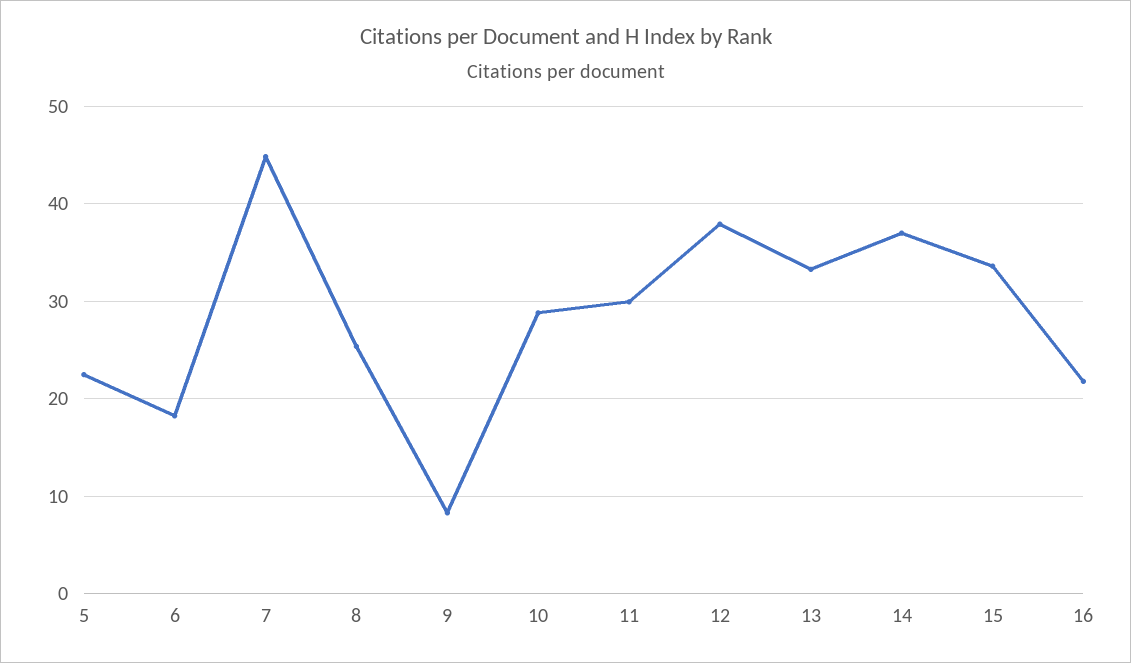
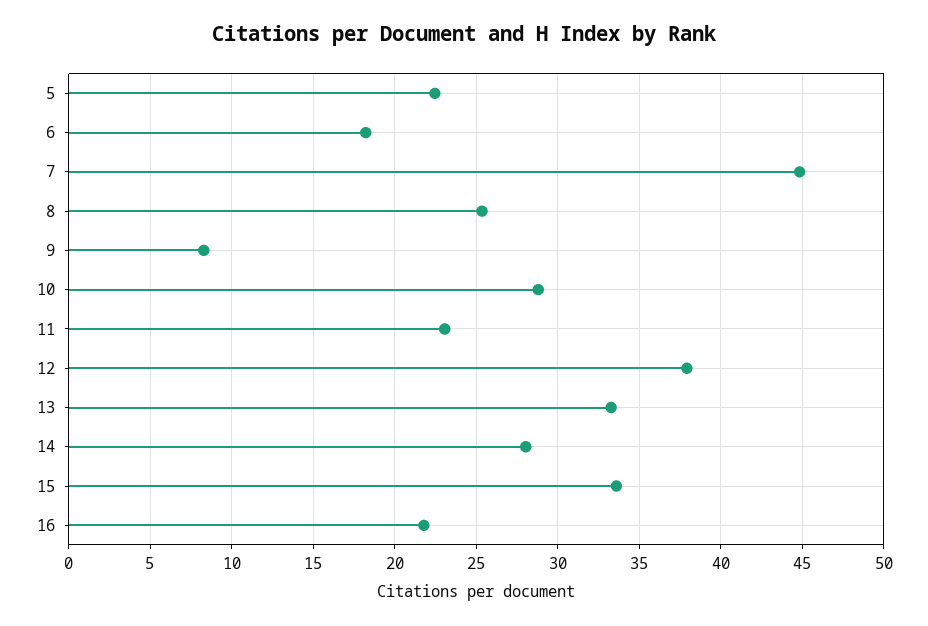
11: 30 -> 23
14: 37 -> 28

